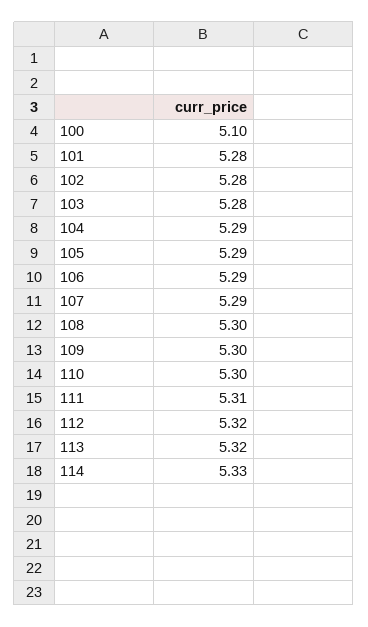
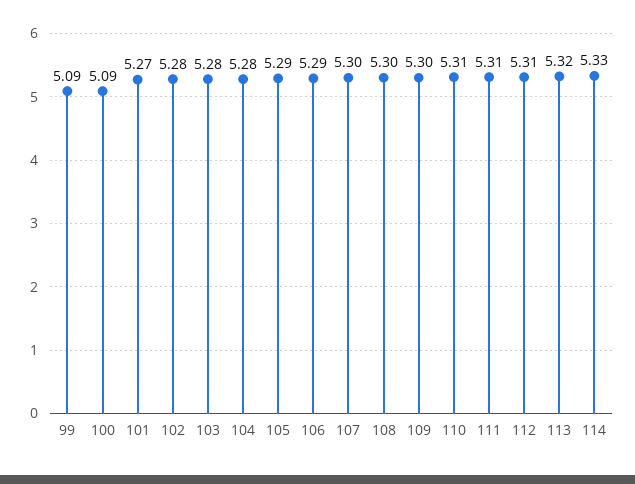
100: 5.1 -> 5.09
101: 5.28 -> 5.27
104: 5.29 -> 5.28
107: 5.29 -> 5.3
110: 5.3 -> 5.31
112: 5.32 -> 5.31
99: none -> 5.09

